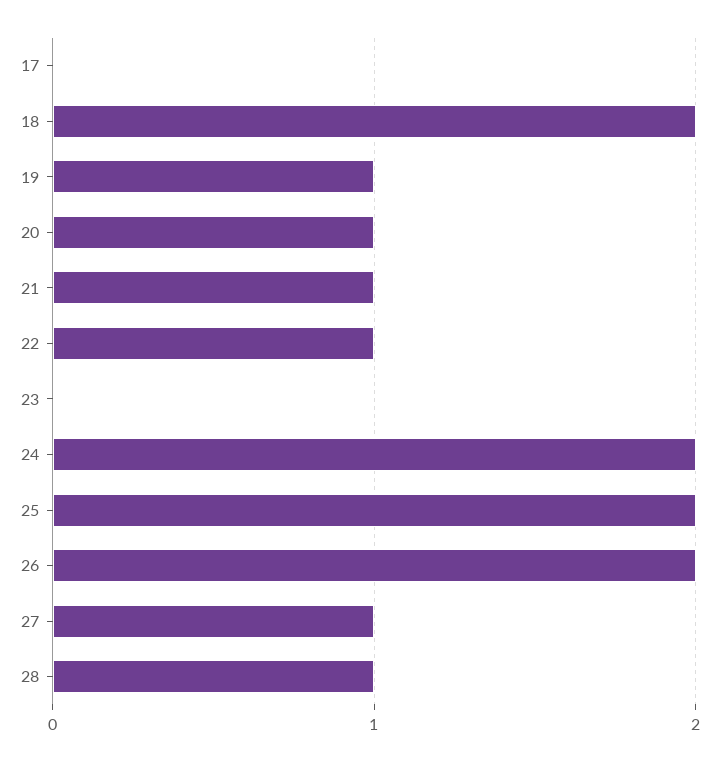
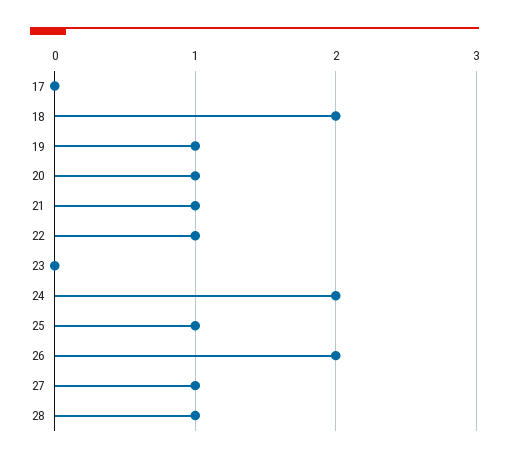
25: 2 -> 1

